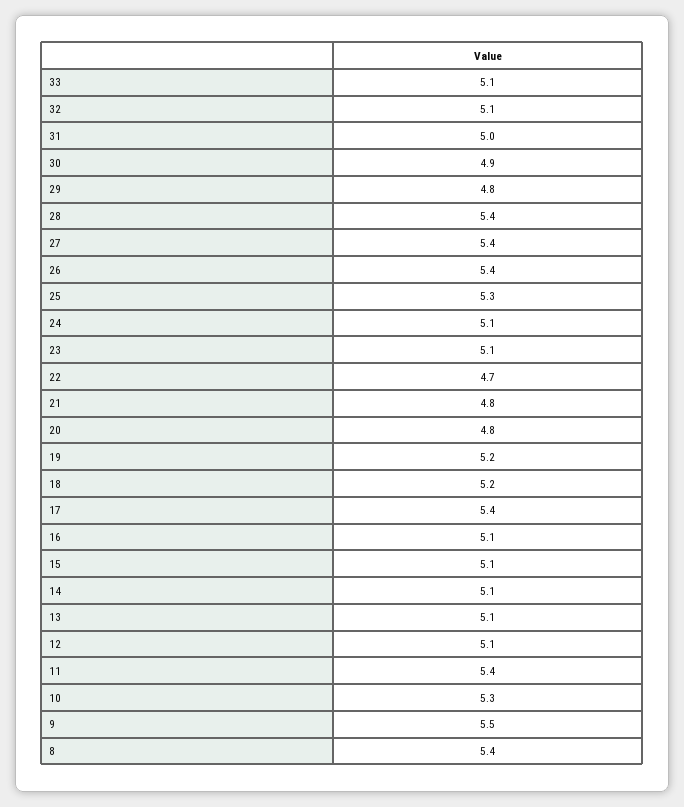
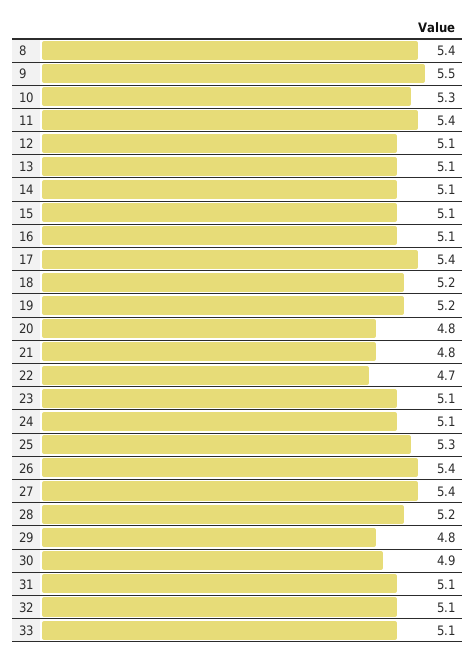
31: 5 -> 5.1
28: 5.4 -> 5.2

